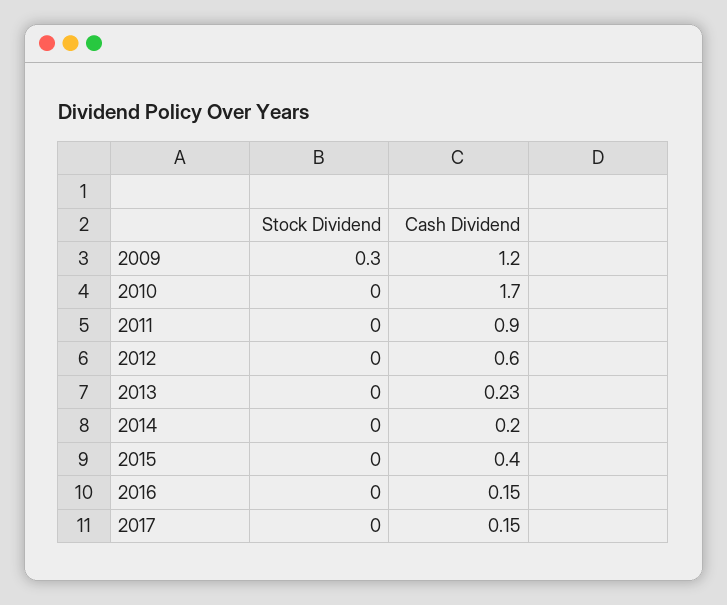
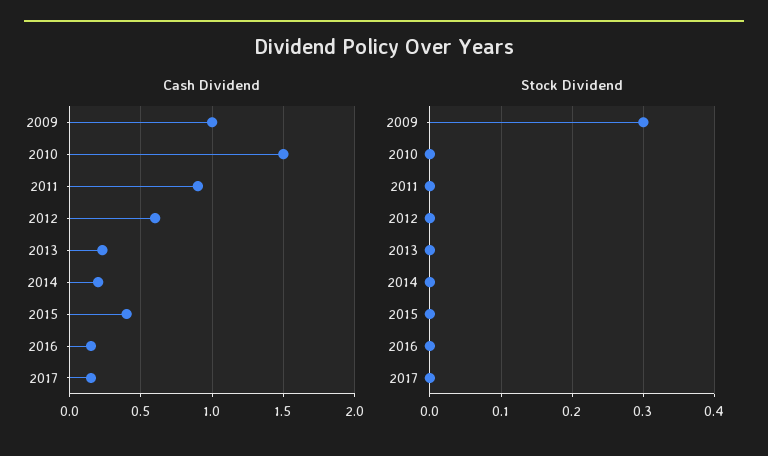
Cash Dividend, 2009: 1.2 -> 1
Cash Dividend, 2010: 1.7 -> 1.5

